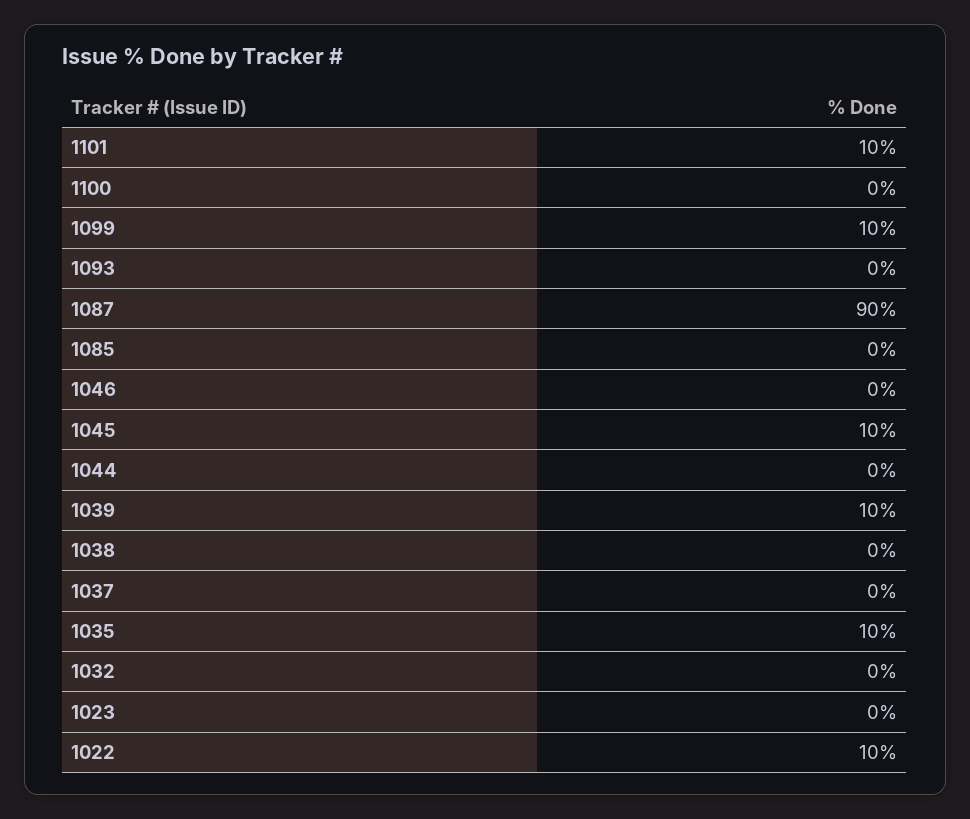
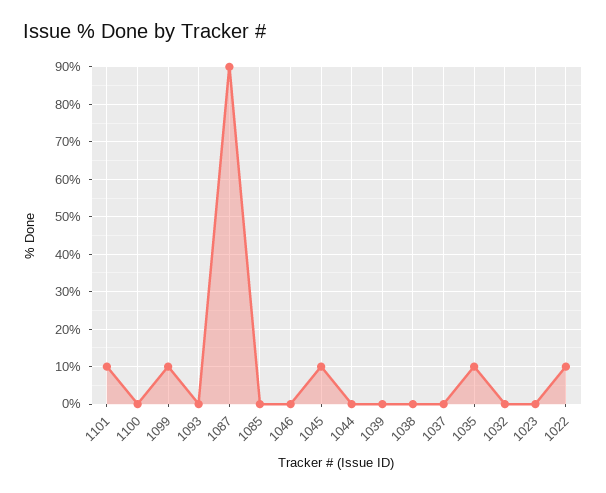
1039: 10 -> 0

